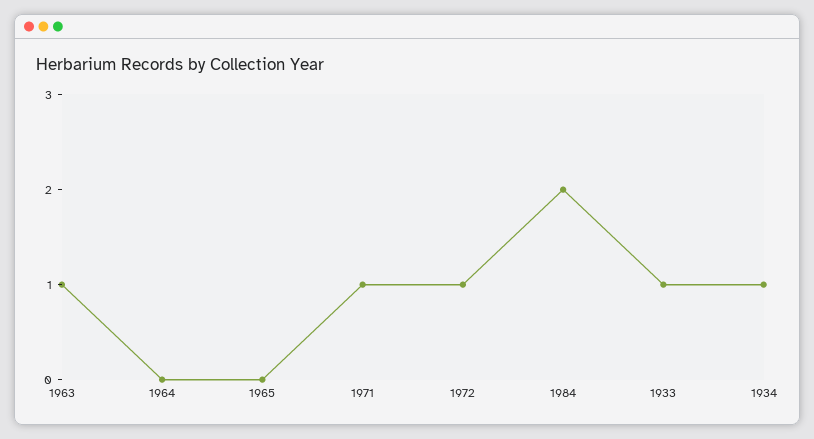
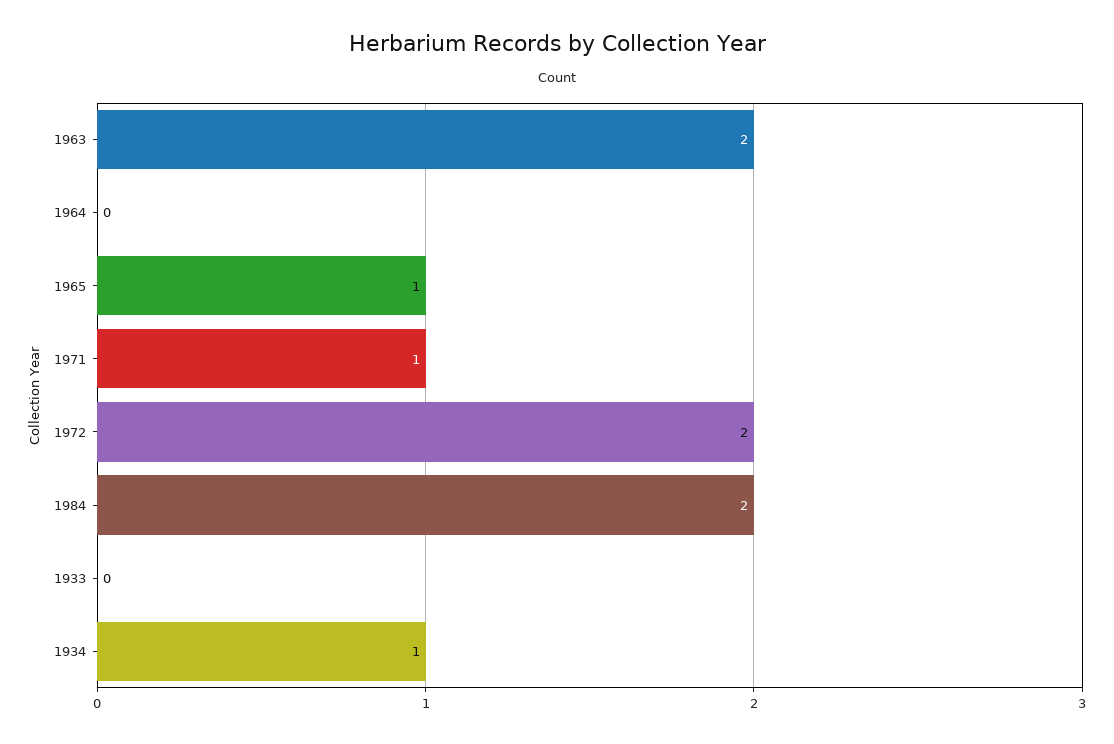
1963: 1 -> 2
1965: 0 -> 1
1972: 1 -> 2
1933: 1 -> 0

